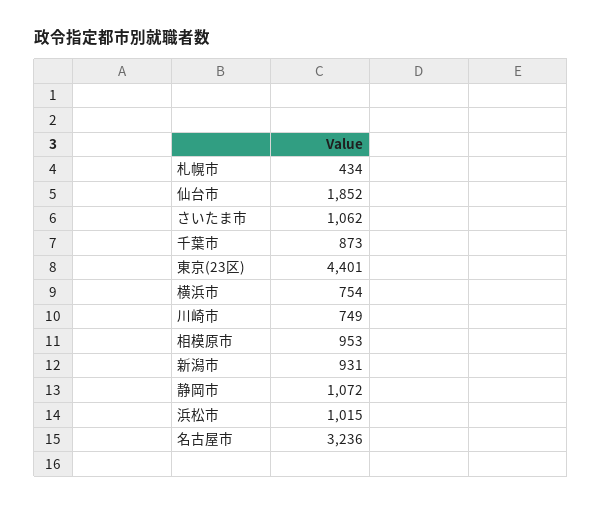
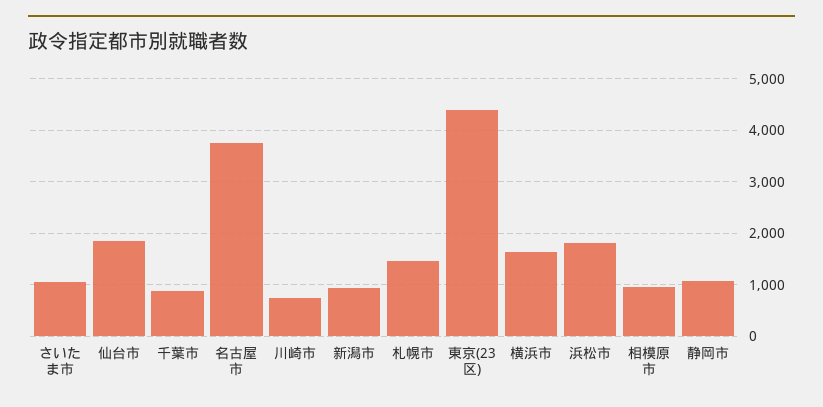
札幌市: 434 -> 1400
横浜市: 754 -> 1600
浜松市: 1015 -> 1800
名古屋市: 3236 -> 3800

